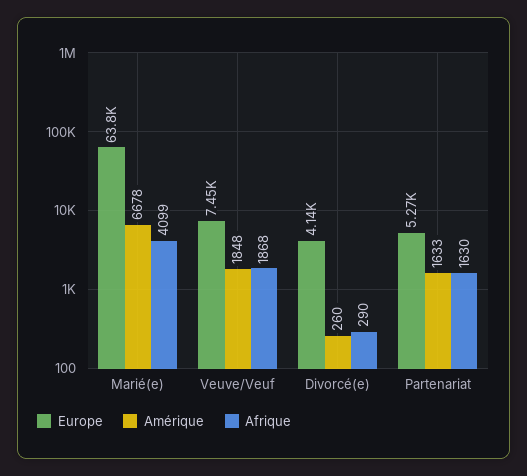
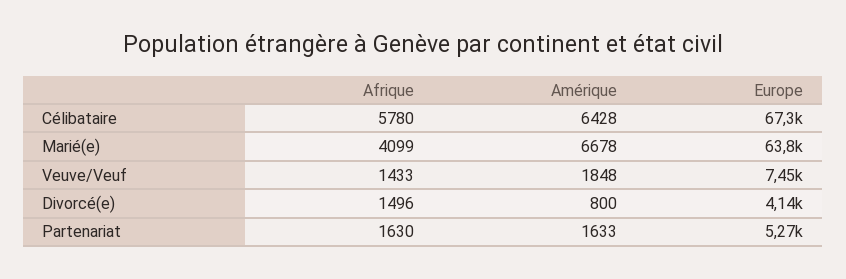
Afrique, Veuve/Veuf: 1868 -> 1433
Amérique, Divorcé(e): 260 -> 800
Afrique, Divorcé(e): 290 -> 1496
Afrique, Célibataire: none -> 5780
Amérique, Célibataire: none -> 6428
Europe, Célibataire: none -> 67300

